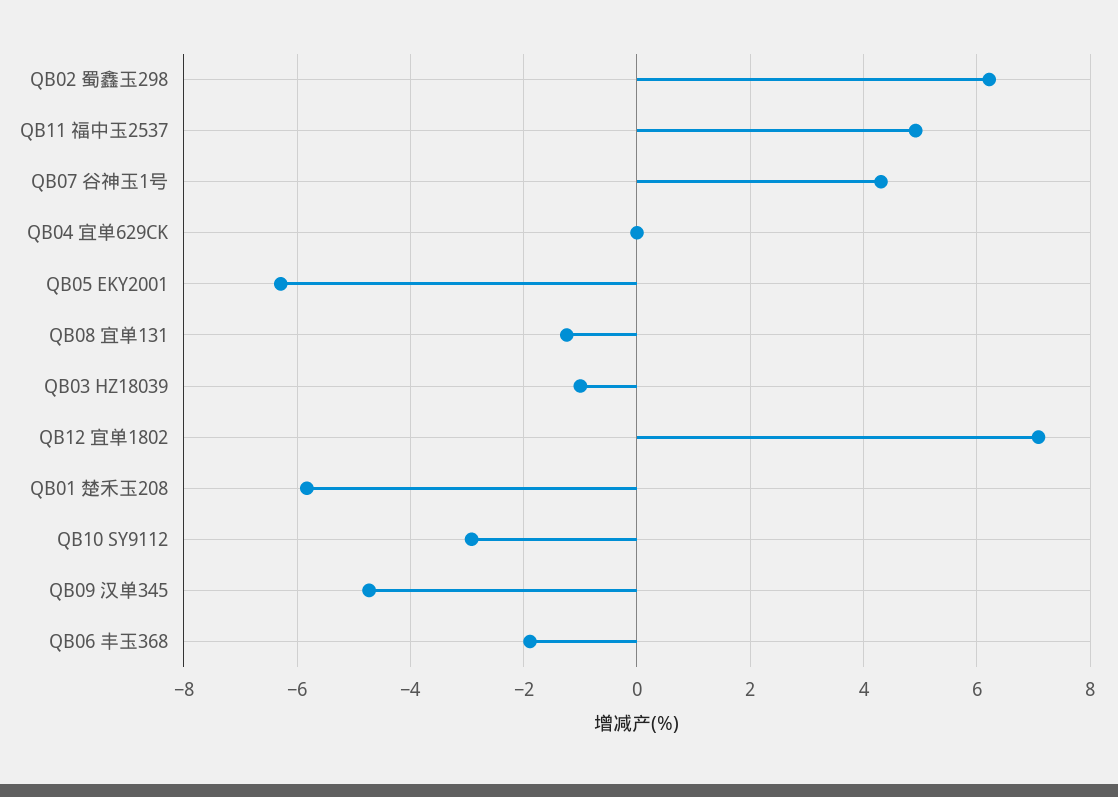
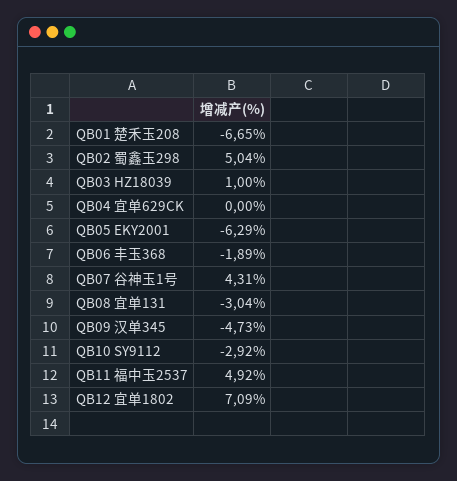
QB02 蜀鑫玉298: 6.2 -> 5.04
QB08 宜单131: -1.2 -> -3.04
QB03 HZ18039: -1 -> 1
QB01 楚禾玉208: -5.8 -> -6.65

